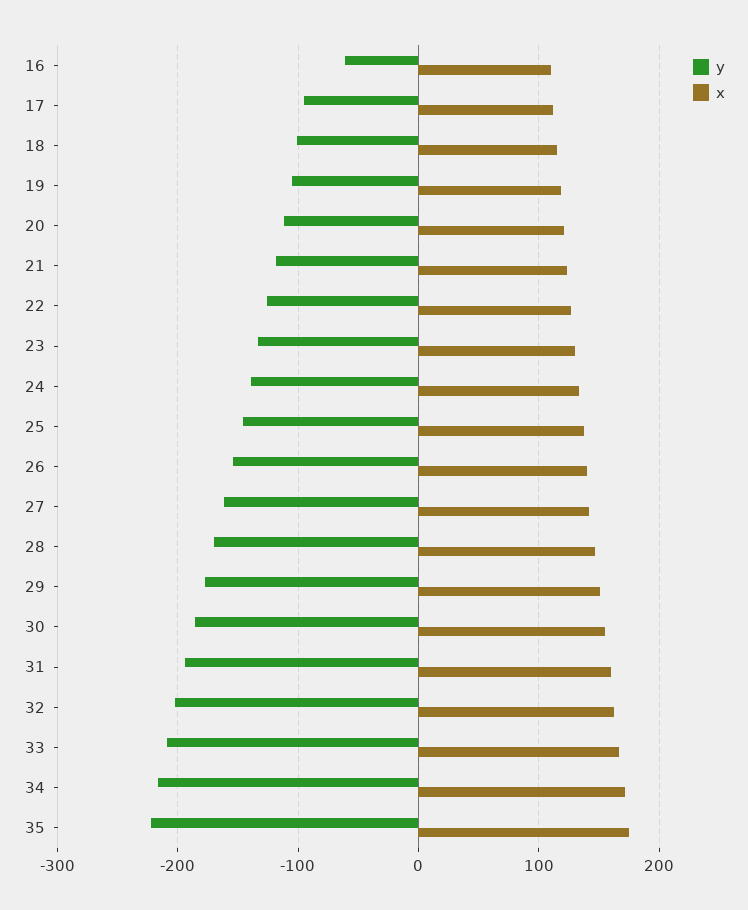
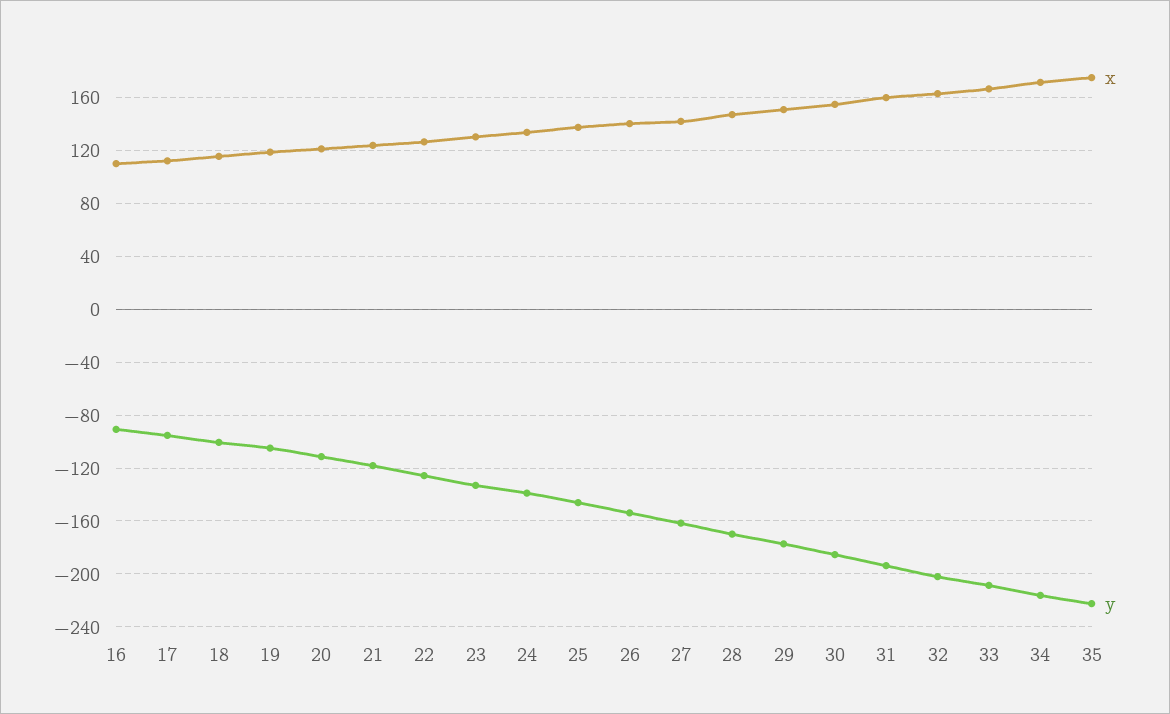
y, 16: -60 -> -90

